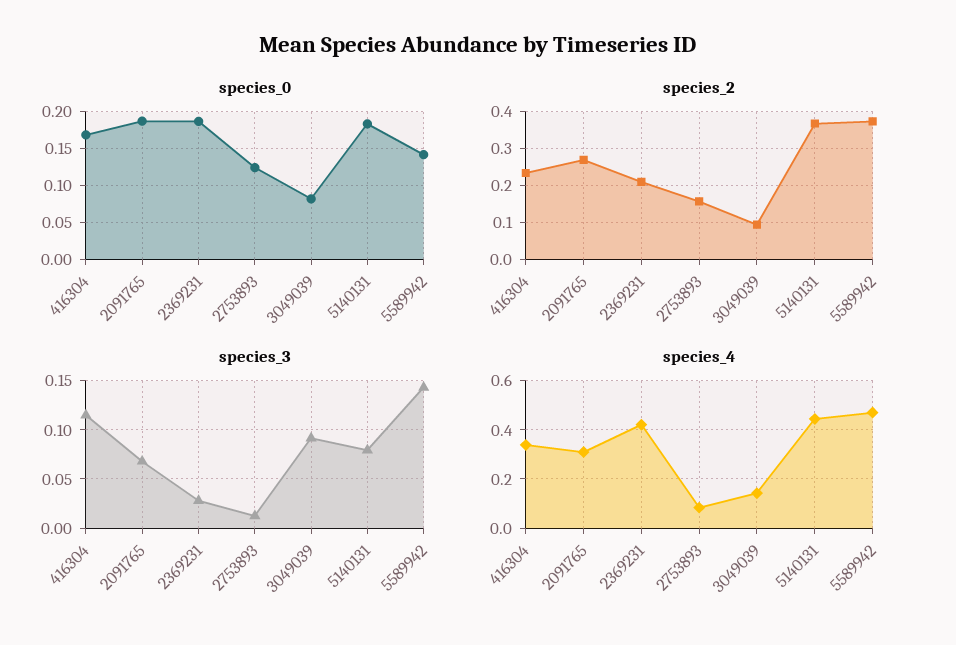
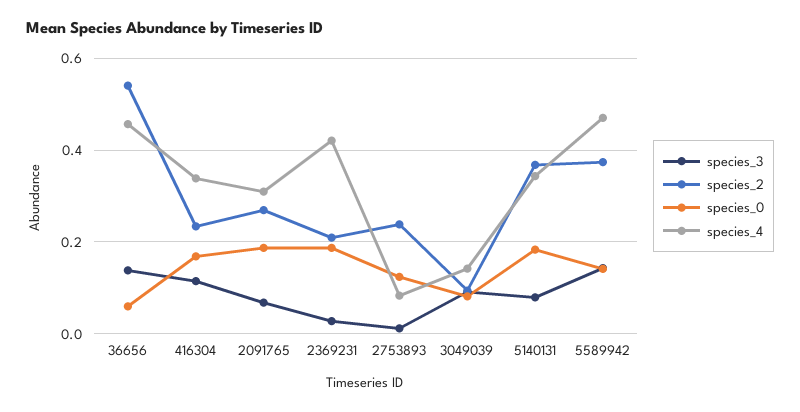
species_2, 2753893: 0.16 -> 0.24
species_4, 5140131: 0.45 -> 0.34
species_3, 36656: none -> 0.14
species_2, 36656: none -> 0.54
species_0, 36656: none -> 0.06
species_4, 36656: none -> 0.46

